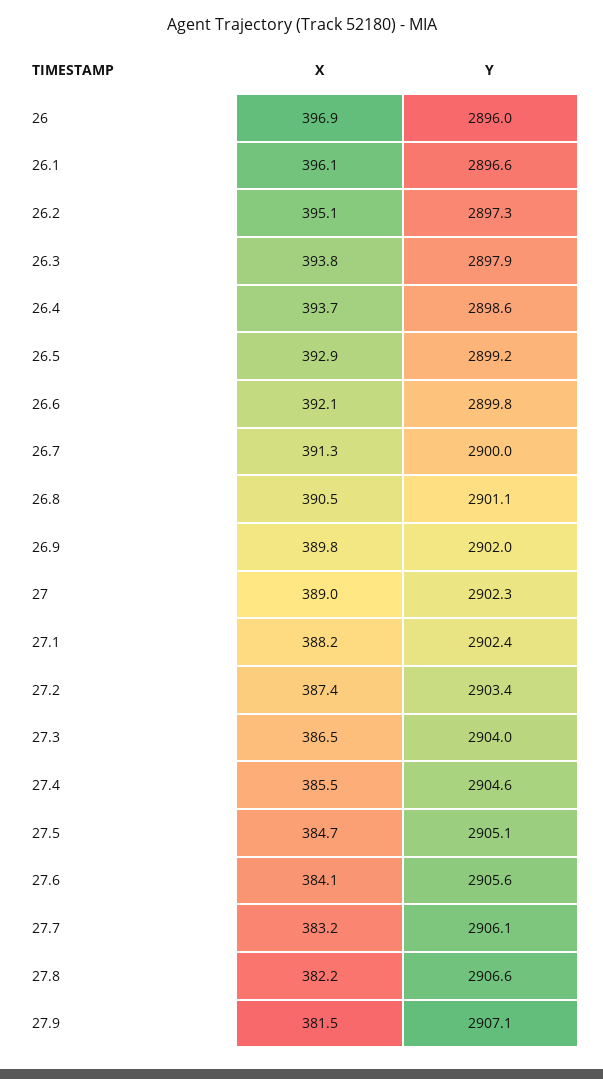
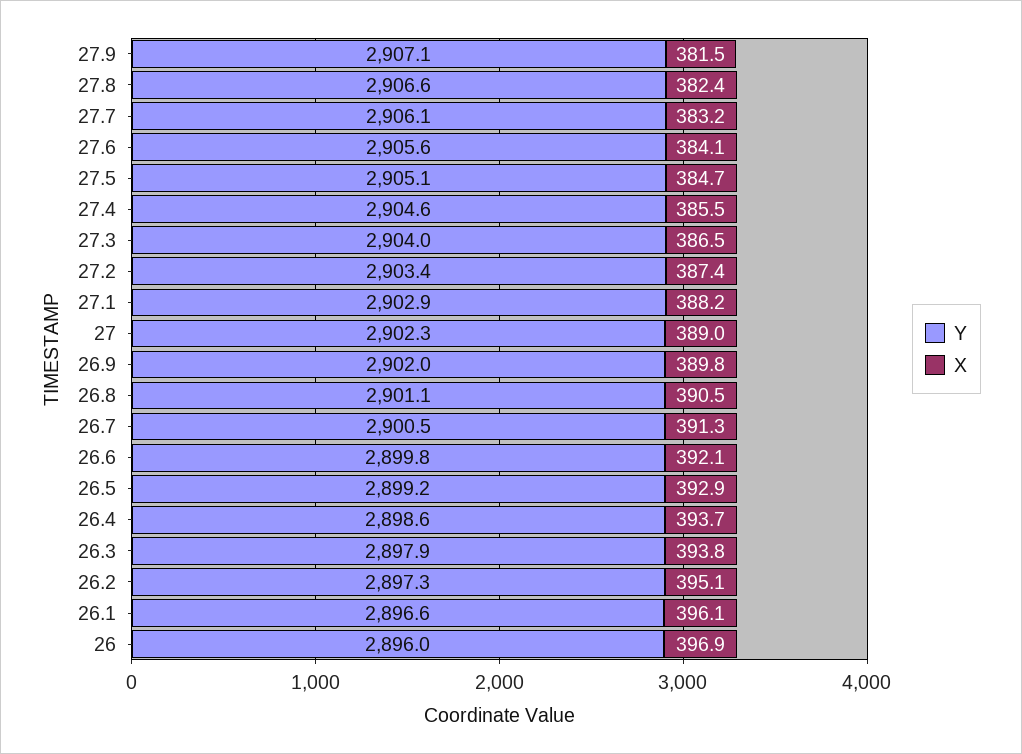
Y, 26.7: 2900 -> 2900.5
Y, 27.1: 2902.4 -> 2902.9
X, 27.8: 382.2 -> 382.4

